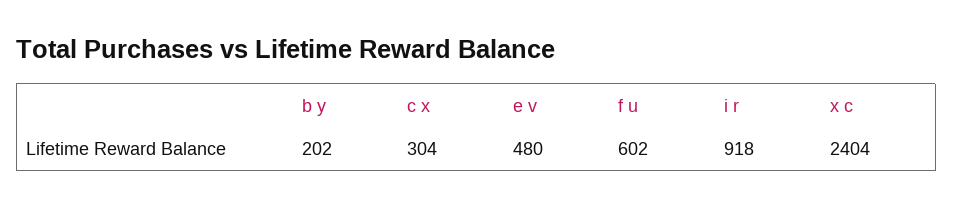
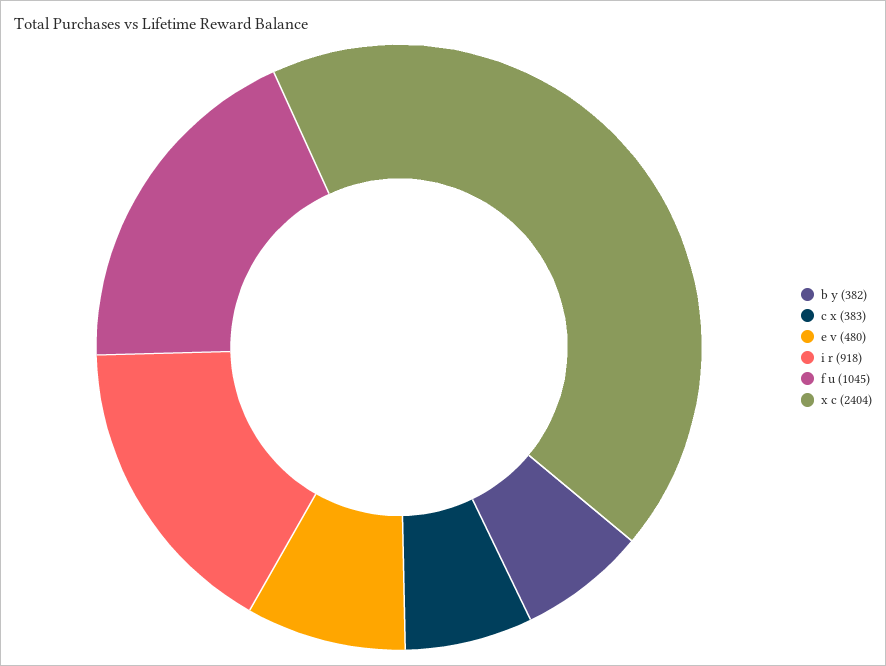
b y: 202 -> 382
c x: 304 -> 383
f u: 602 -> 1045

